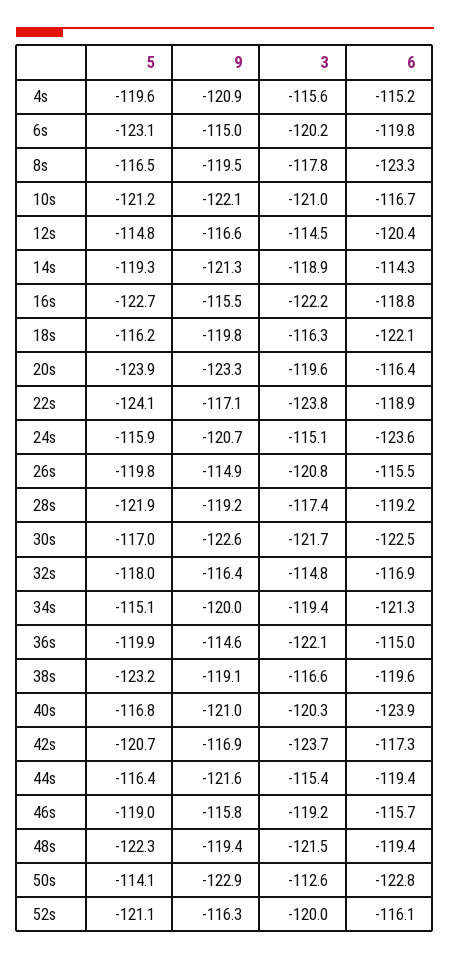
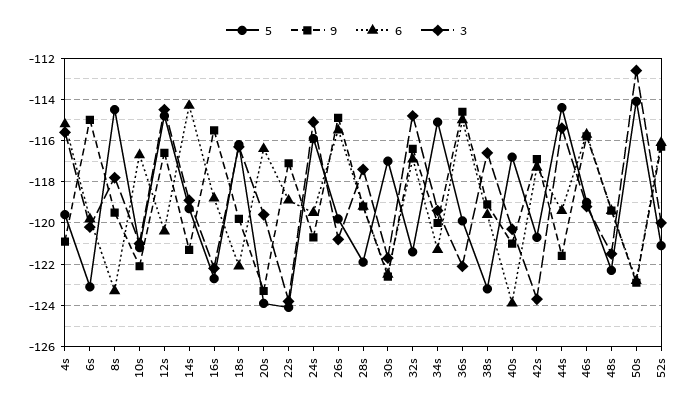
5, 8s: -116.5 -> -114.5
6, 24s: -123.6 -> -119.5
5, 32s: -118 -> -121.5
5, 44s: -116.4 -> -114.5

